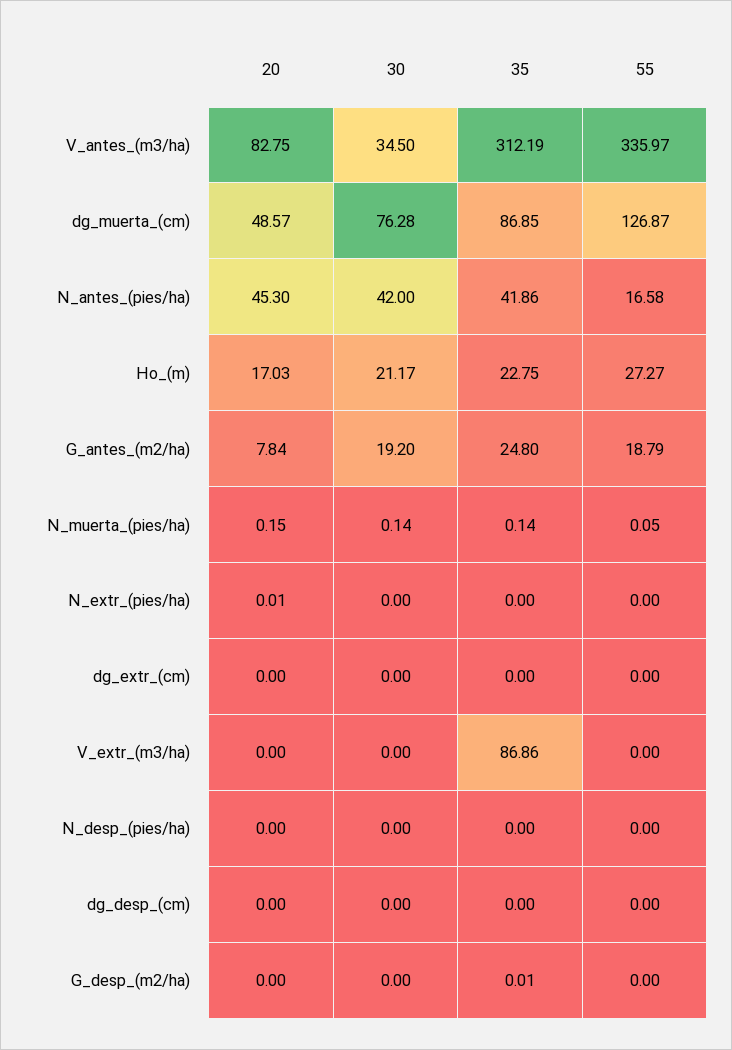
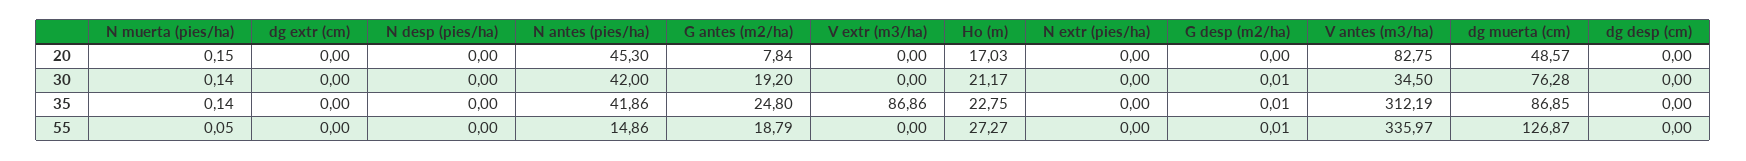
55, N_antes_(pies/ha): 16.58 -> 14.86
20, N_extr_(pies/ha): 0.01 -> 0
30, G_desp_(m2/ha): 0 -> 0.01
55, G_desp_(m2/ha): 0 -> 0.01

